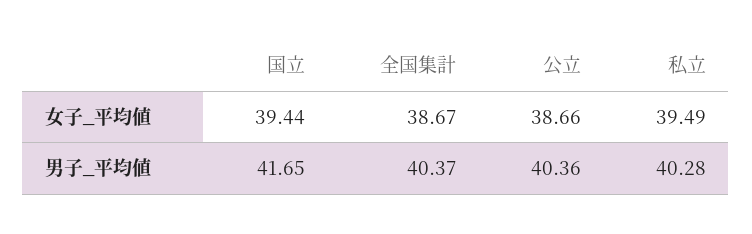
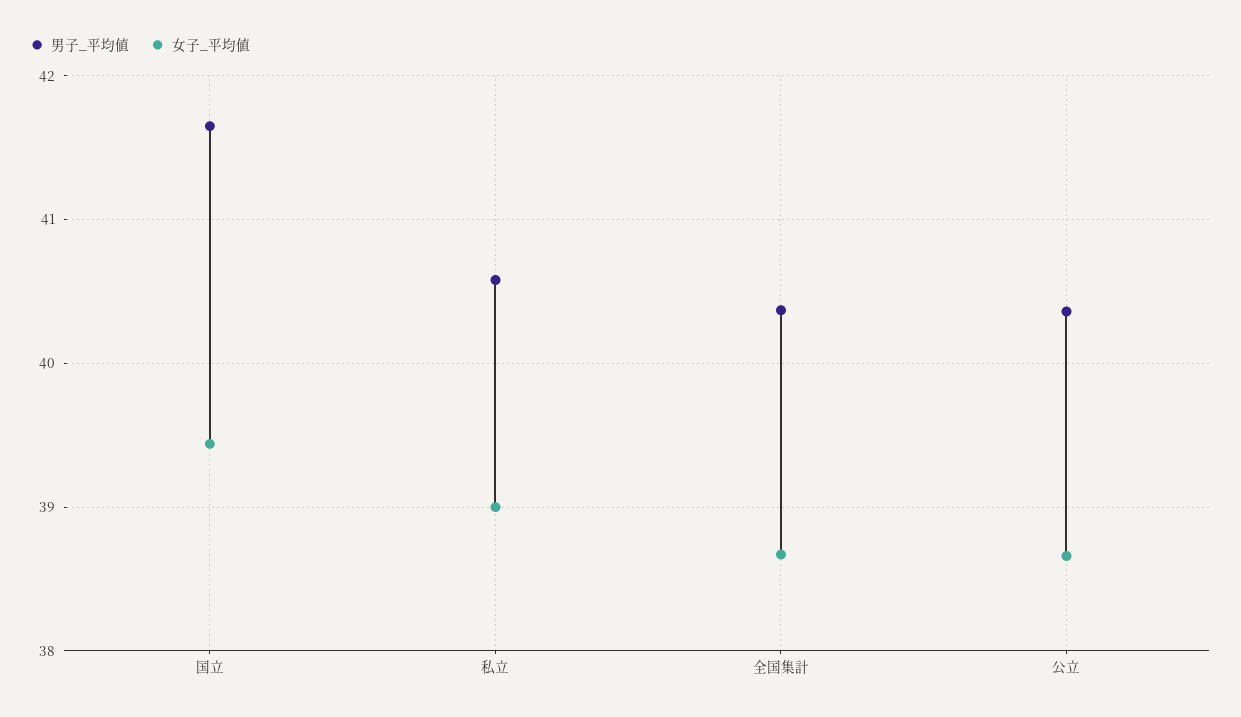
女子_平均値, 私立: 39.49 -> 39
男子_平均値, 私立: 40.28 -> 40.6

